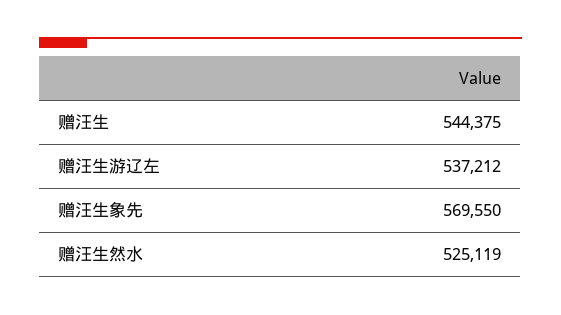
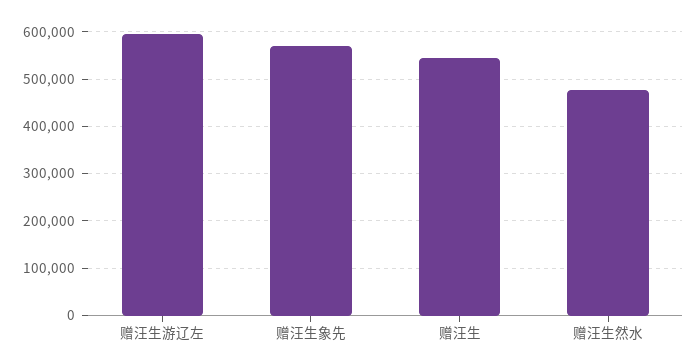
赠汪生游辽左: 537212 -> 600000
赠汪生然水: 525119 -> 480000

